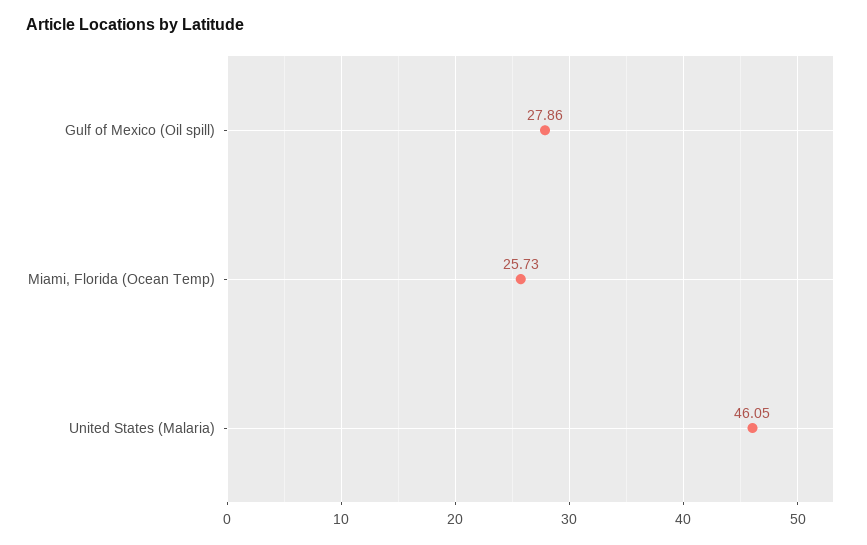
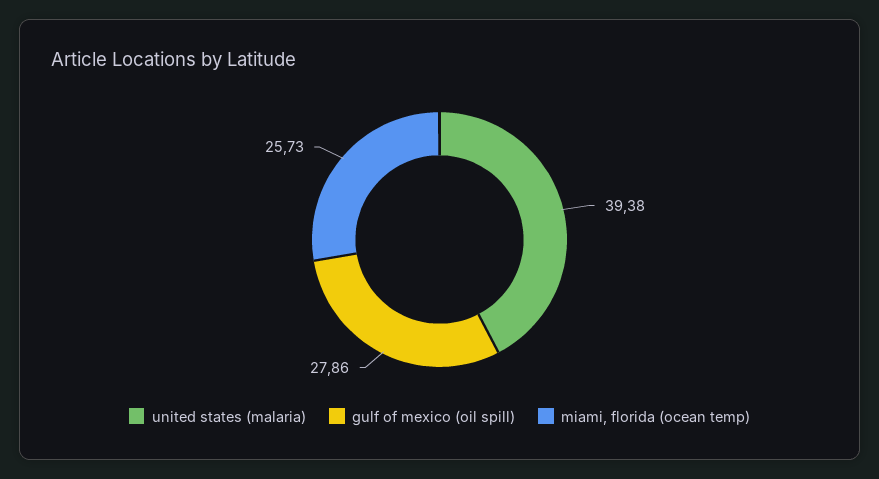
United States (Malaria): 46.05 -> 39.38

